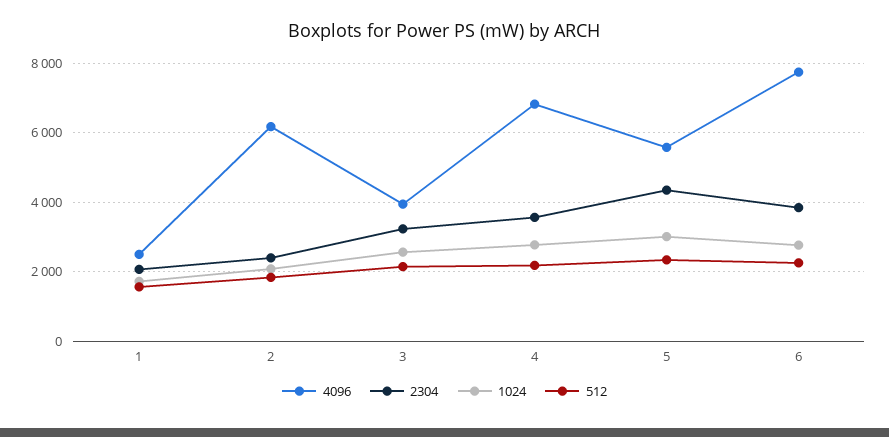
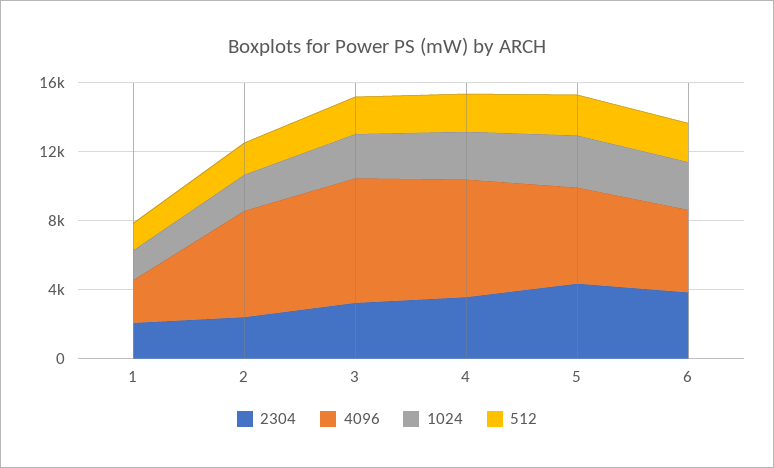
4096, 3: 4000 -> 7000
4096, 6: 7800 -> 5000

